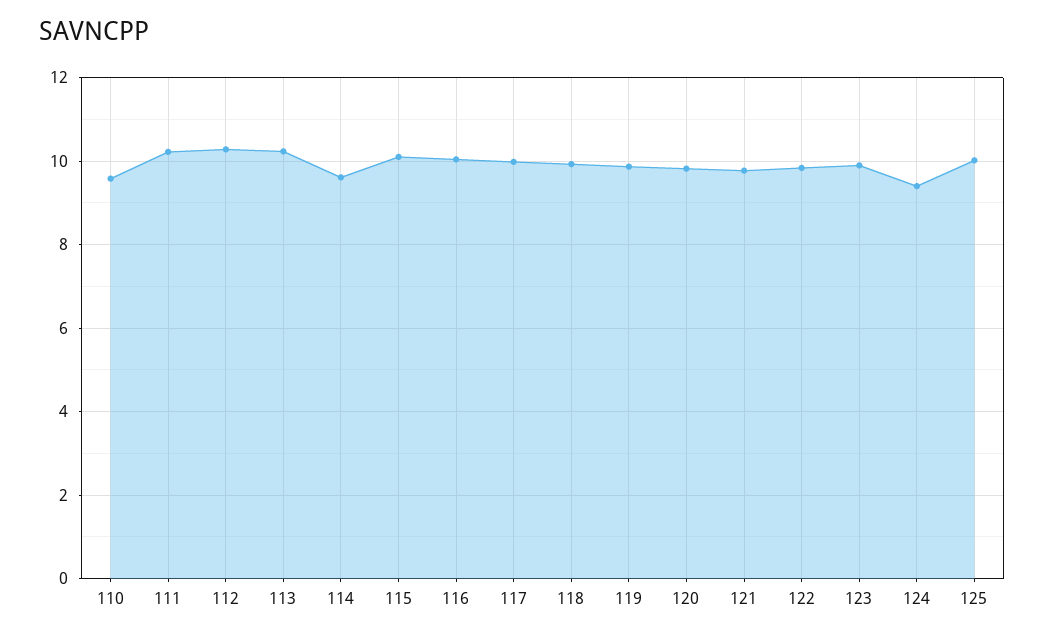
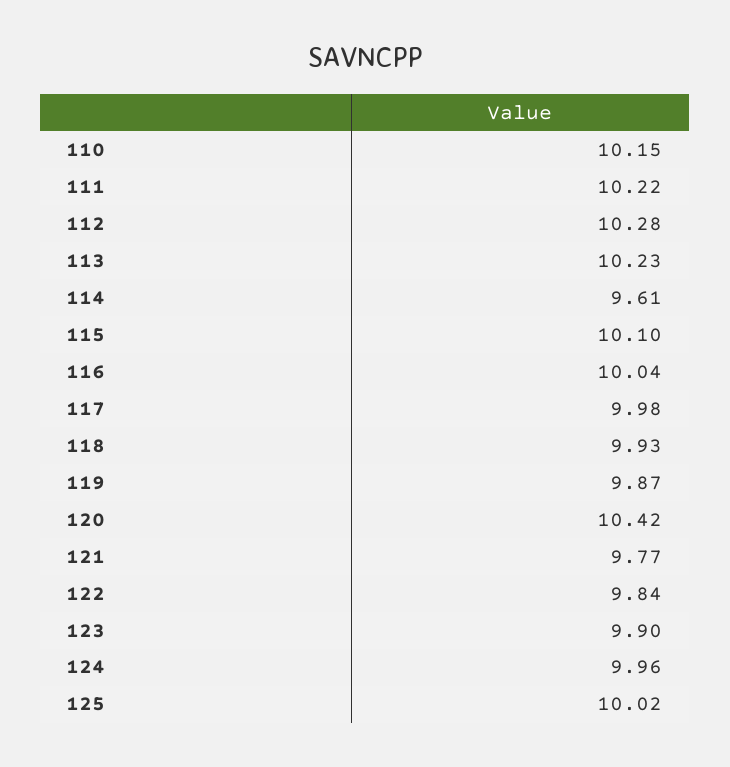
110: 9.6 -> 10.15
120: 9.8 -> 10.42
124: 9.4 -> 9.96

